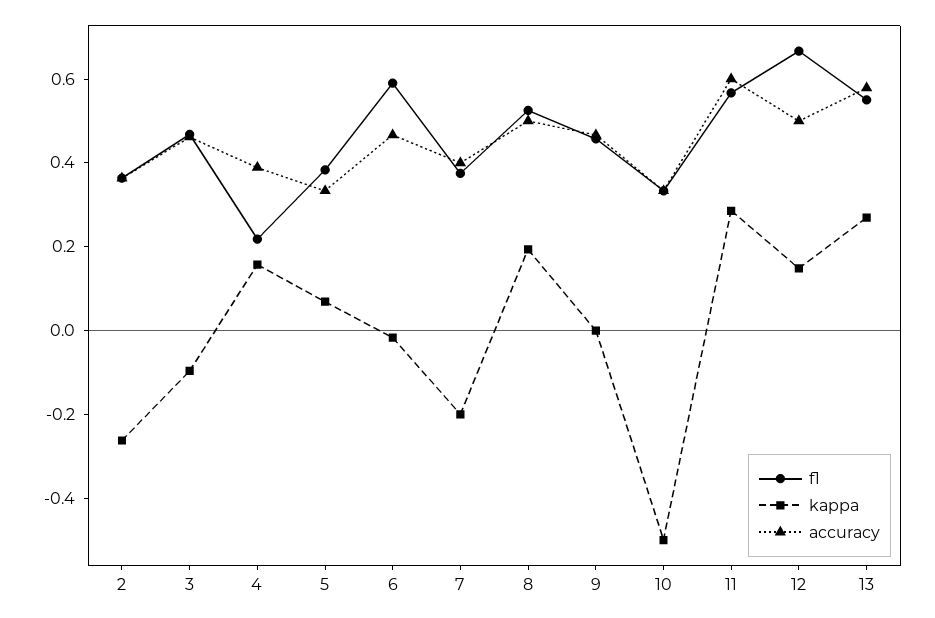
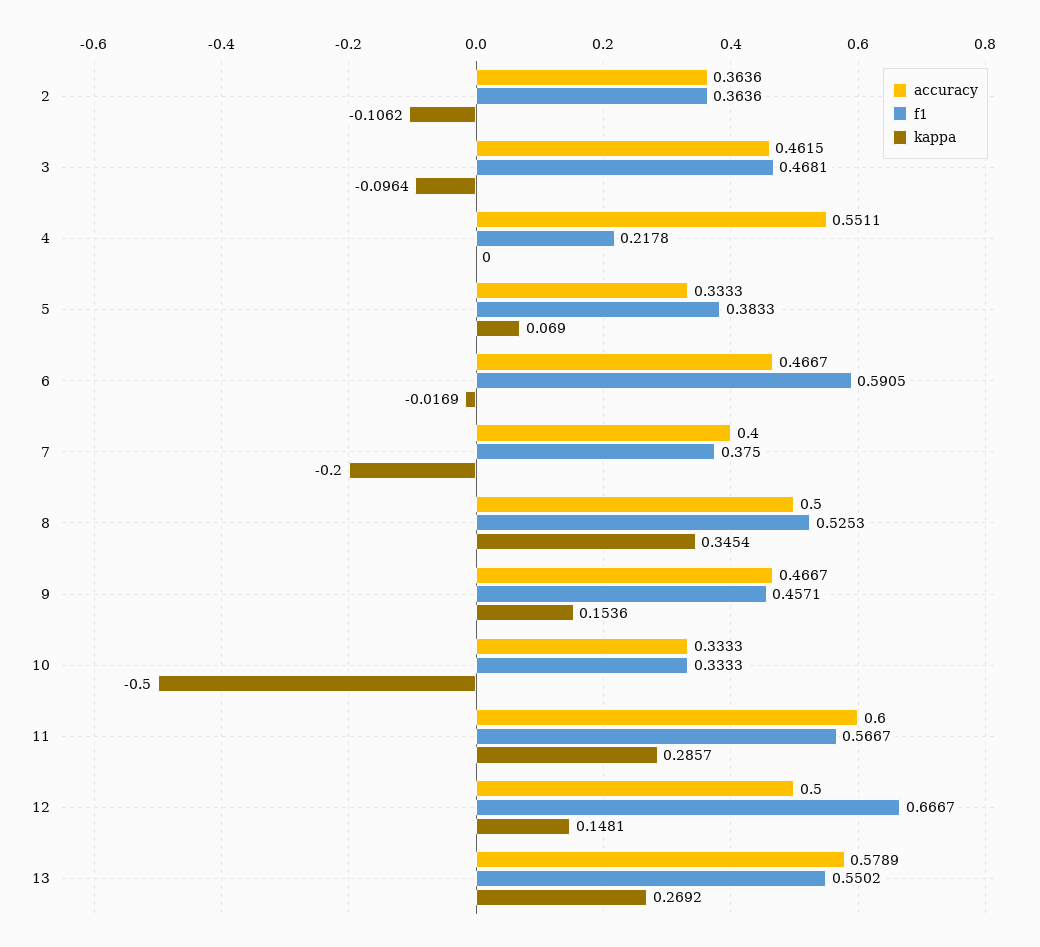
kappa, 2: -0.25 -> -0.1062
kappa, 4: 0.15 -> 0
accuracy, 4: 0.4 -> 0.5511
kappa, 8: 0.2 -> 0.3454
kappa, 9: 0 -> 0.1536

